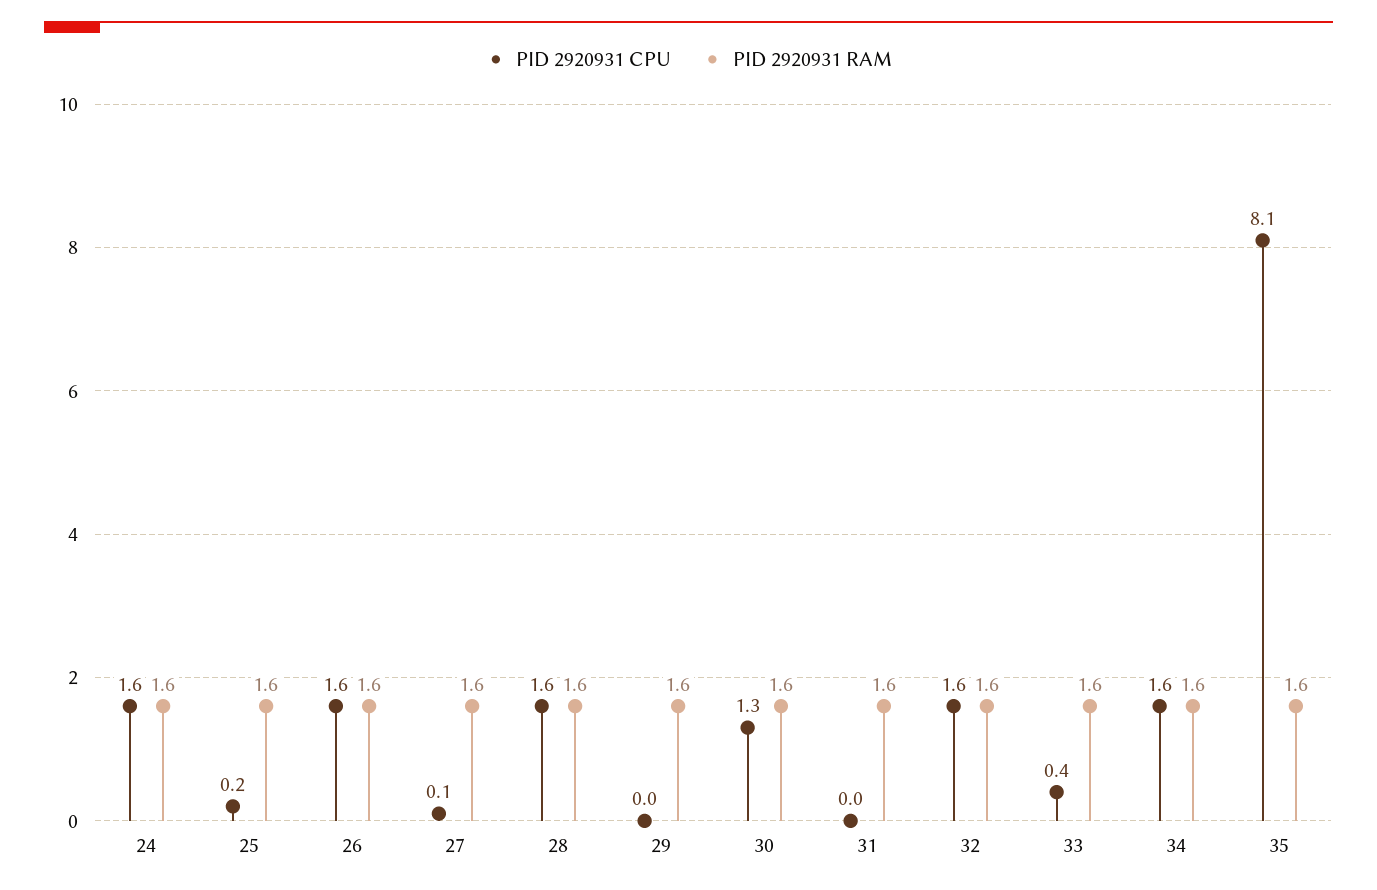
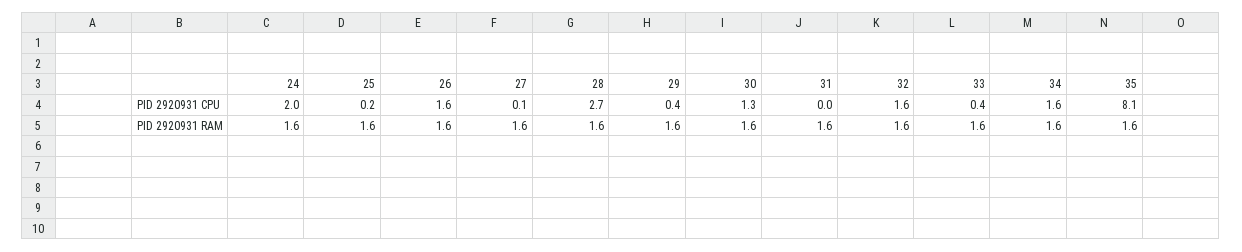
PID 2920931 CPU, 24: 1.6 -> 2
PID 2920931 CPU, 28: 1.6 -> 2.7
PID 2920931 CPU, 29: 0 -> 0.4

